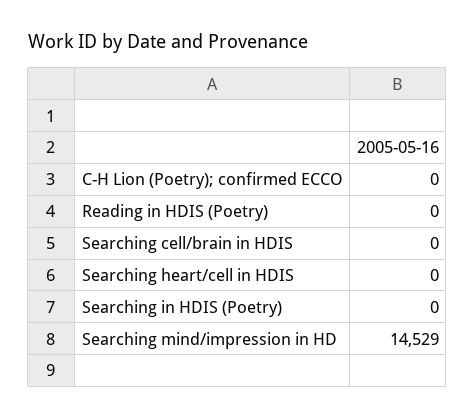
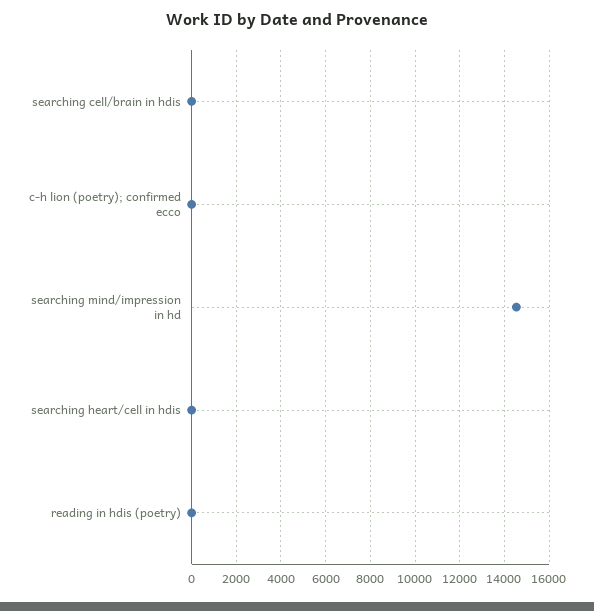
Searching in HDIS (Poetry): 0 -> none

